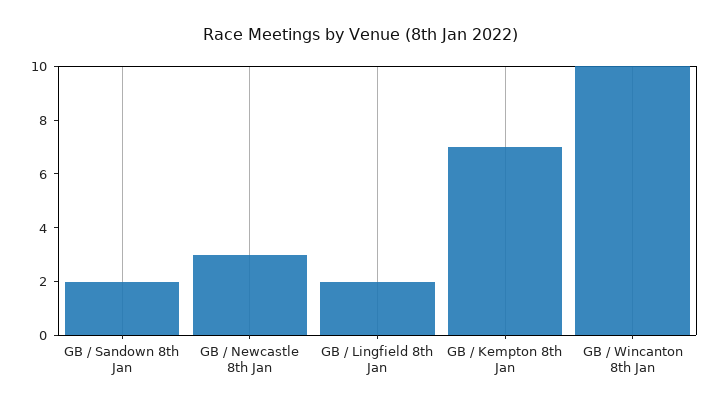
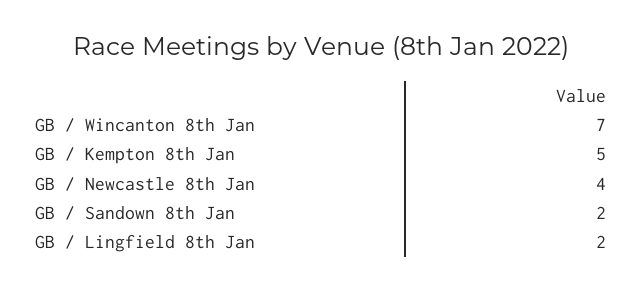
GB / Newcastle 8th Jan: 3 -> 4
GB / Kempton 8th Jan: 7 -> 5
GB / Wincanton 8th Jan: 10 -> 7

